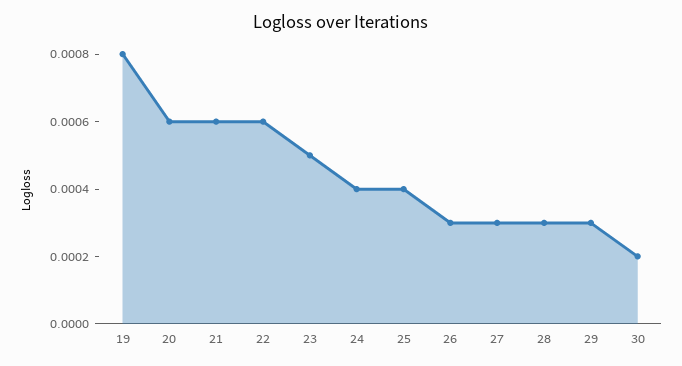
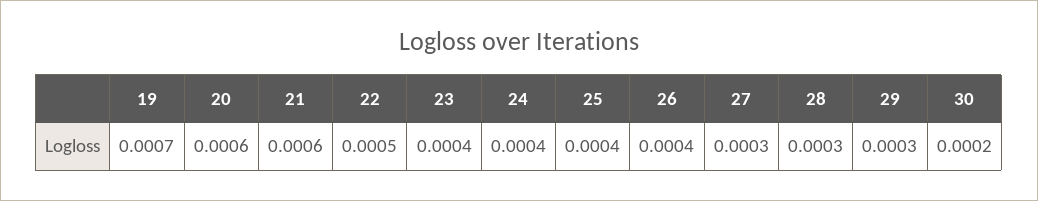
19: 0.0008 -> 0.0007
22: 0.0006 -> 0.0005
23: 0.0005 -> 0.0004
26: 0.0003 -> 0.0004

